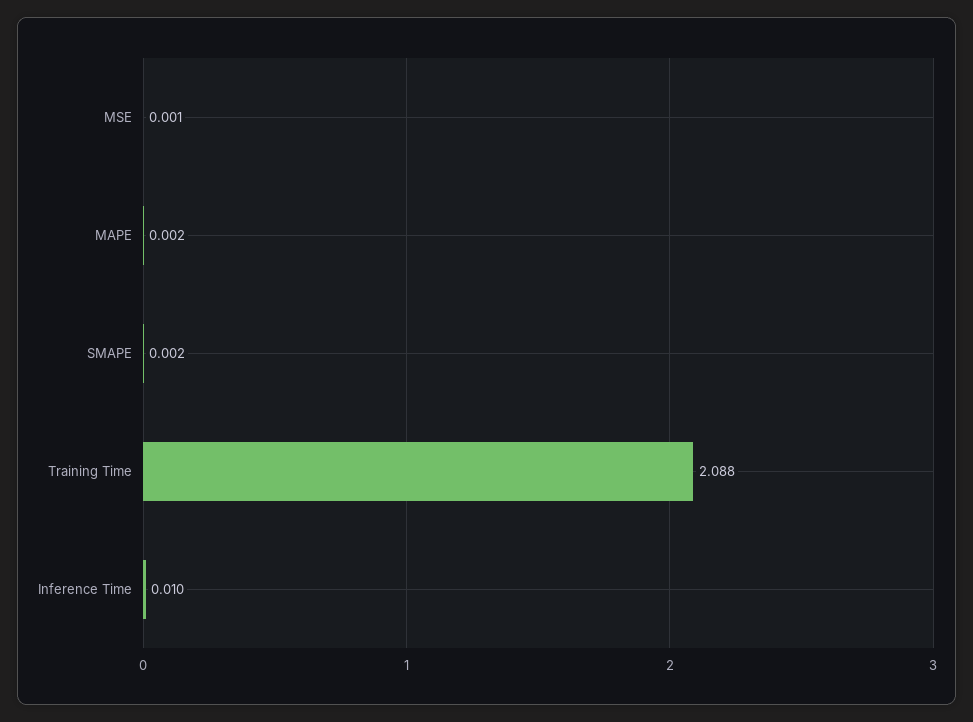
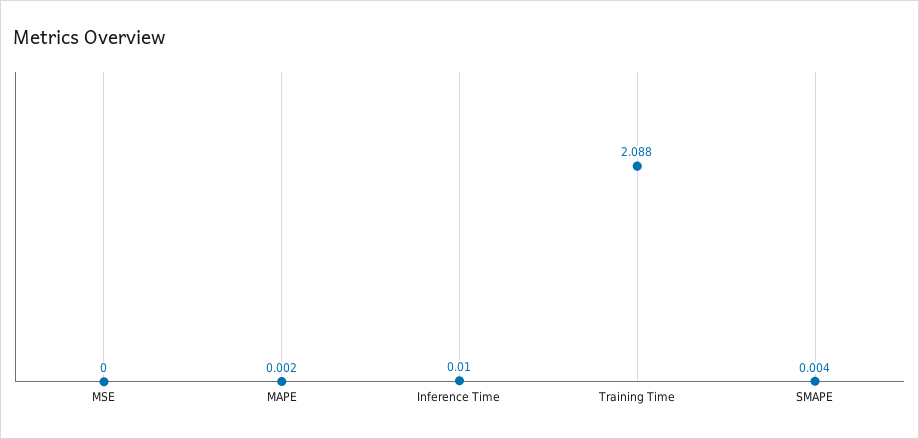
MSE: 0.001 -> 0
SMAPE: 0.002 -> 0.004

